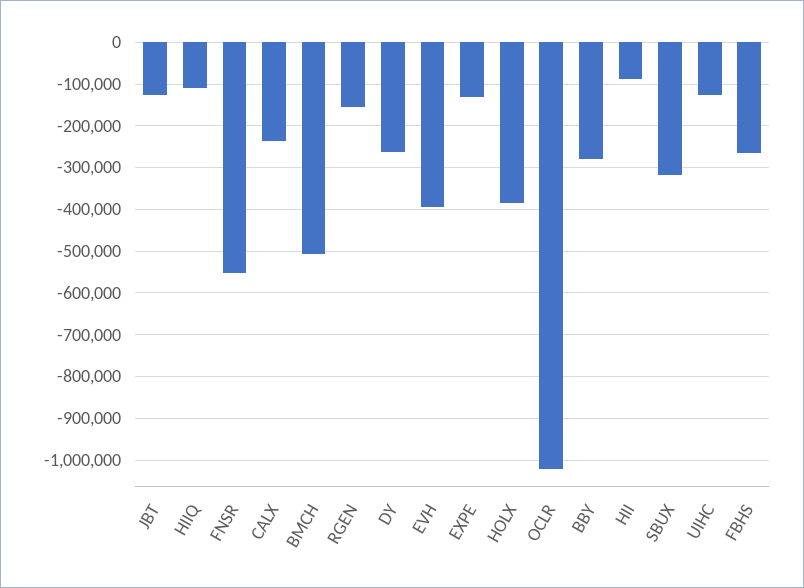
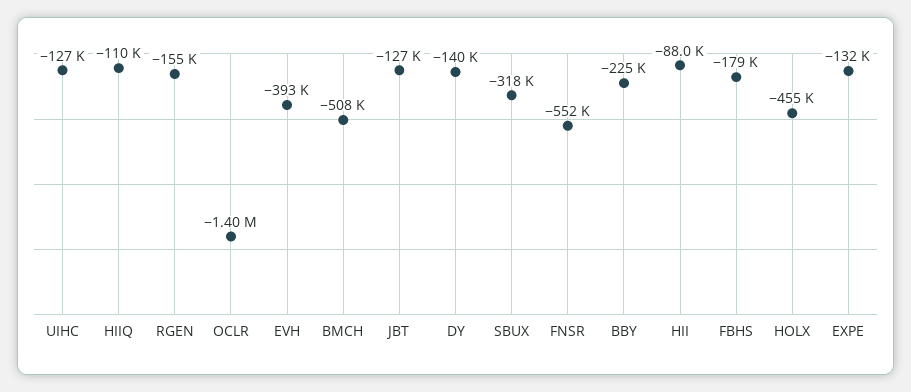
CALX: -240000 -> none
DY: -260000 -> -140000
HOLX: -380000 -> -455000
OCLR: -1020000 -> -1400000
BBY: -280000 -> -225000
FBHS: -260000 -> -179000

